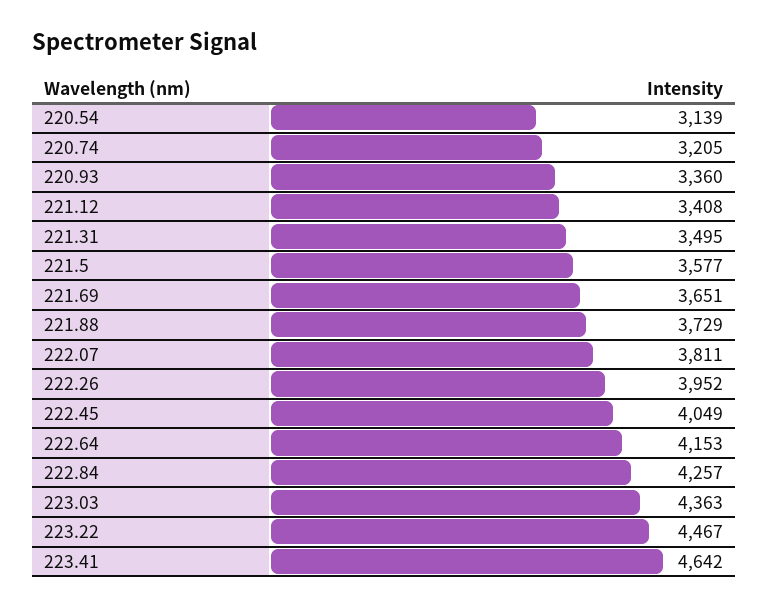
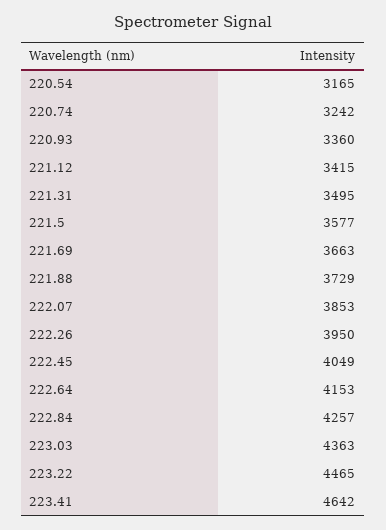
220.54: 3139 -> 3165
220.74: 3205 -> 3242
221.12: 3408 -> 3415
221.69: 3651 -> 3663
222.07: 3811 -> 3853
222.26: 3952 -> 3950
223.22: 4467 -> 4465

